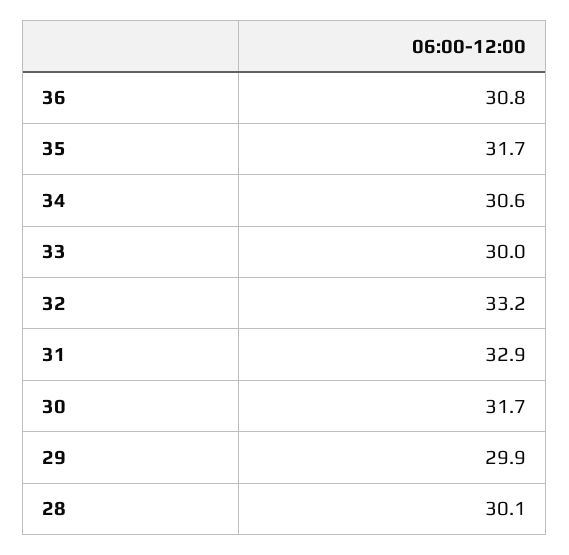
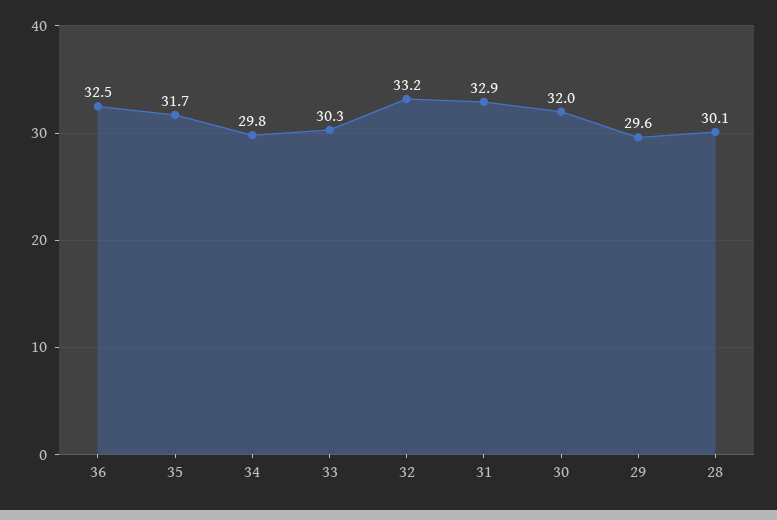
36: 30.8 -> 32.5
34: 30.6 -> 29.8
33: 30 -> 30.3
30: 31.7 -> 32
29: 29.9 -> 29.6

